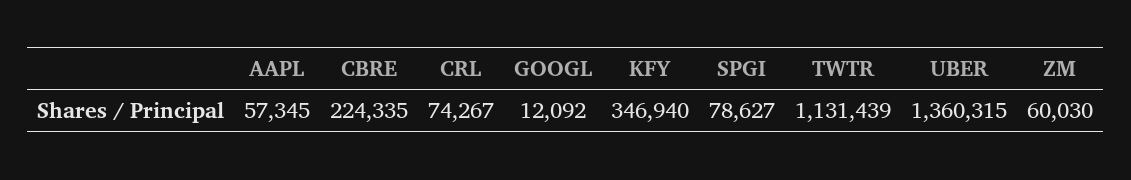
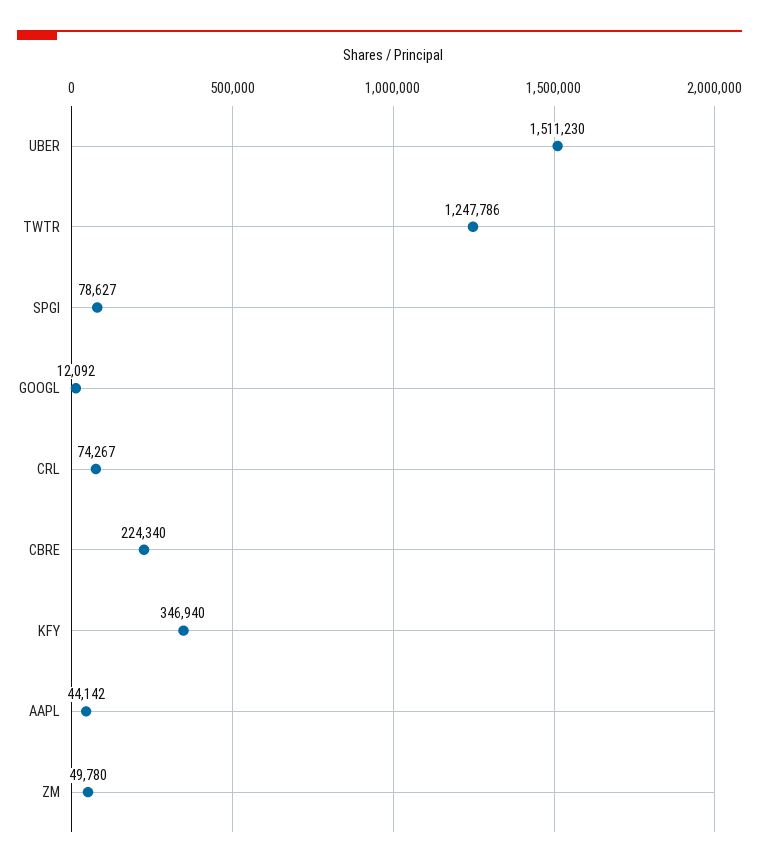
AAPL: 57345 -> 44142
CBRE: 224335 -> 224340
TWTR: 1131439 -> 1247786
UBER: 1360315 -> 1511230
ZM: 60030 -> 49780

